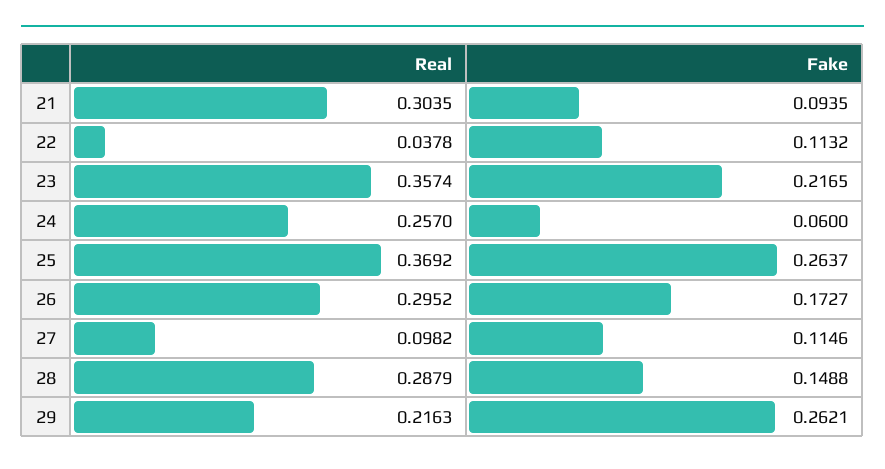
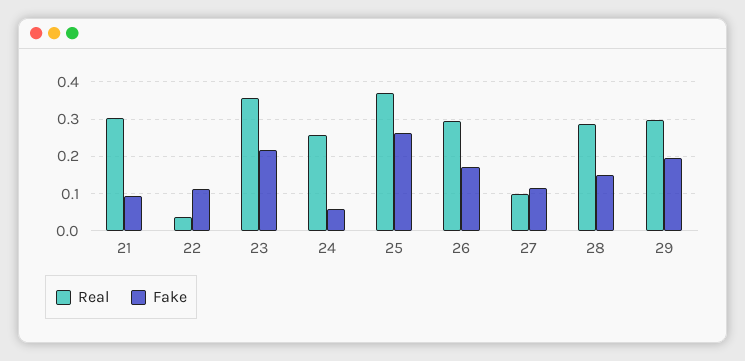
Real, 29: 0.2163 -> 0.3
Fake, 29: 0.2621 -> 0.2

